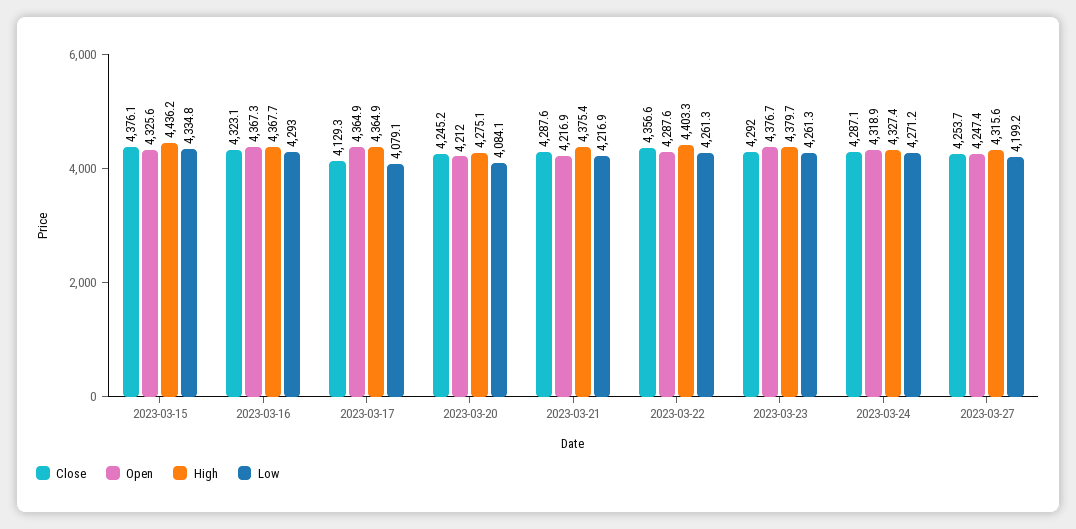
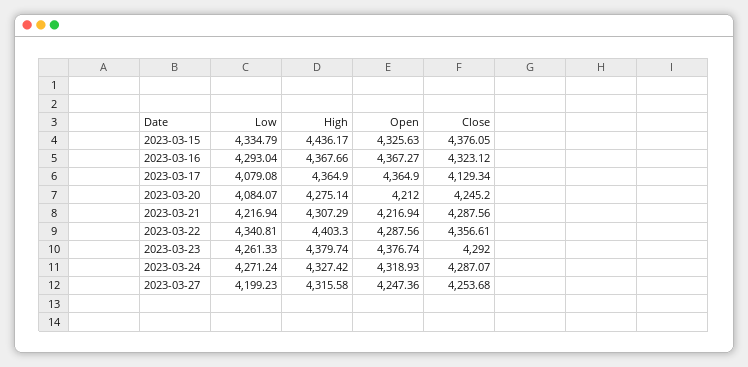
High, 2023-03-21: 4375.4 -> 4307.29
Low, 2023-03-22: 4261.3 -> 4340.81

